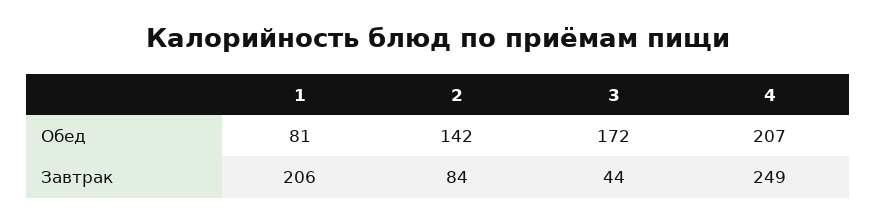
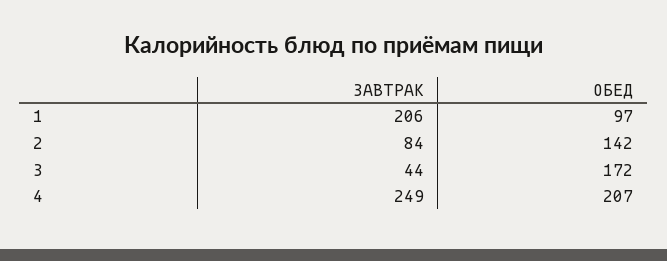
1, Обед: 81 -> 97

